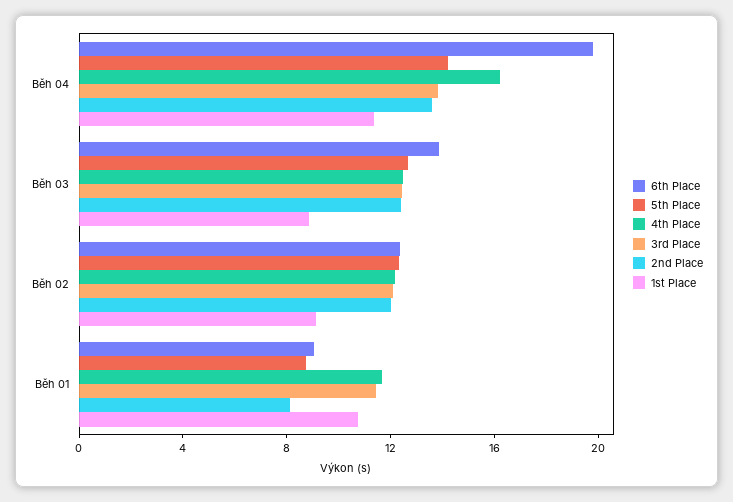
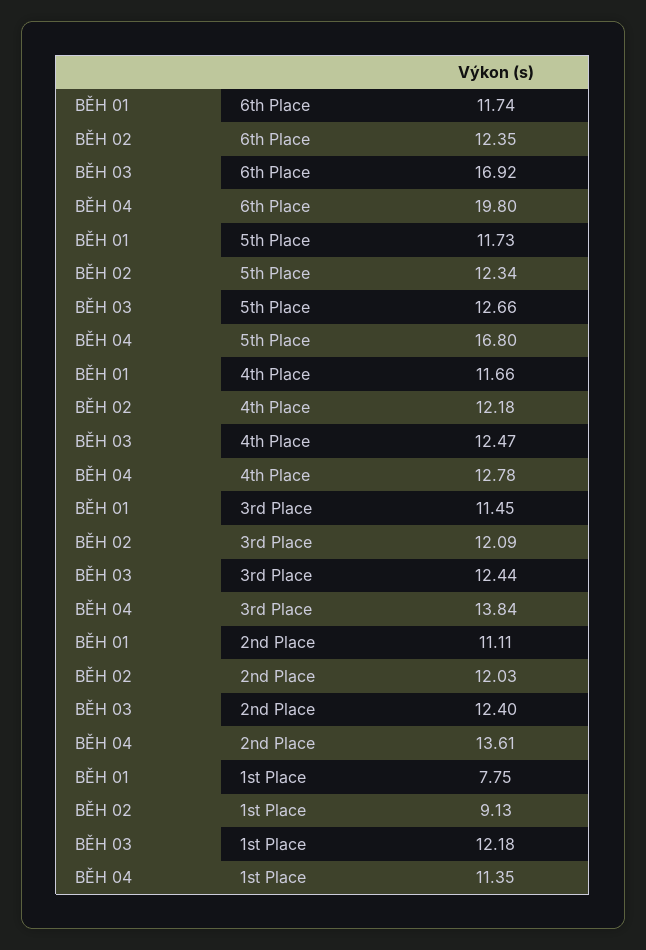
5th Place, Běh 04: 14 -> 16.8
4th Place, Běh 04: 16 -> 12.78
6th Place, Běh 03: 14 -> 16.92
1st Place, Běh 03: 9 -> 12.18
6th Place, Běh 01: 9 -> 11.74
5th Place, Běh 01: 9 -> 11.73
2nd Place, Běh 01: 8 -> 11.11
1st Place, Běh 01: 11 -> 7.75

